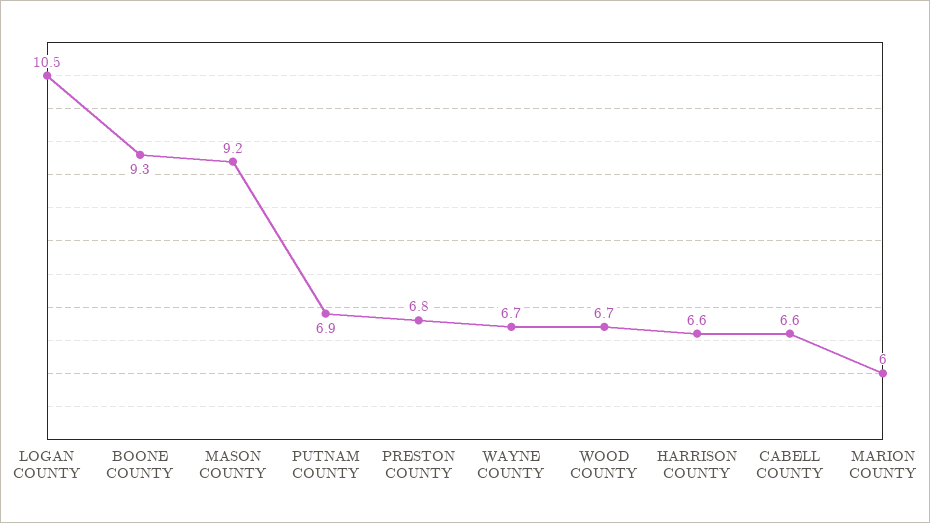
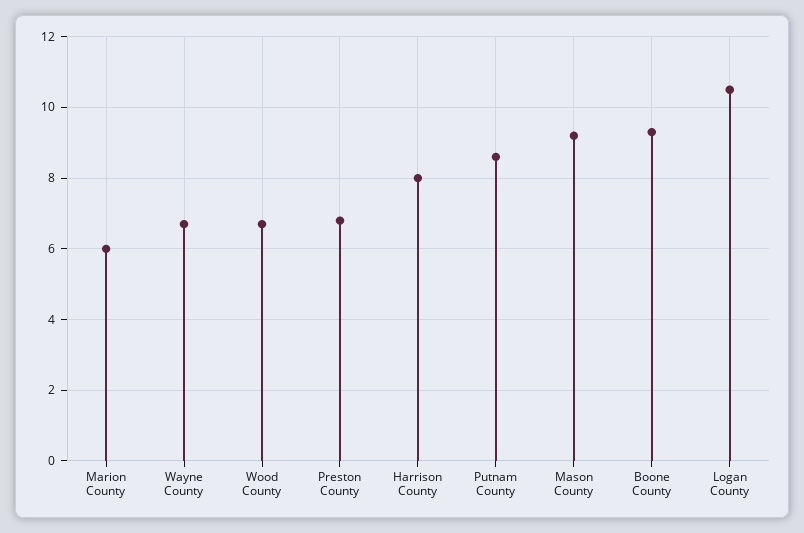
PUTNAM COUNTY: 6.9 -> 8.5
HARRISON COUNTY: 6.6 -> 8
CABELL COUNTY: 6.6 -> none

